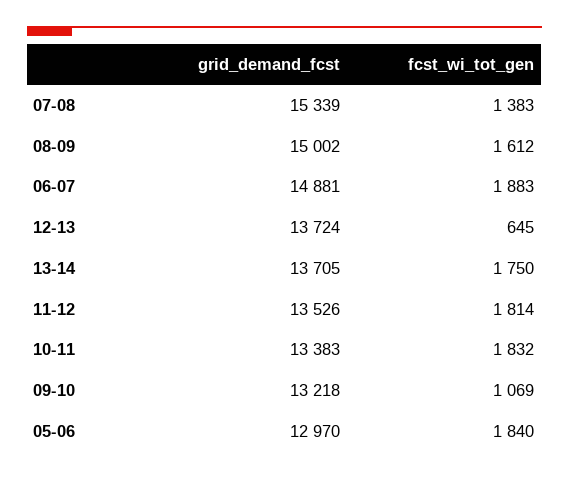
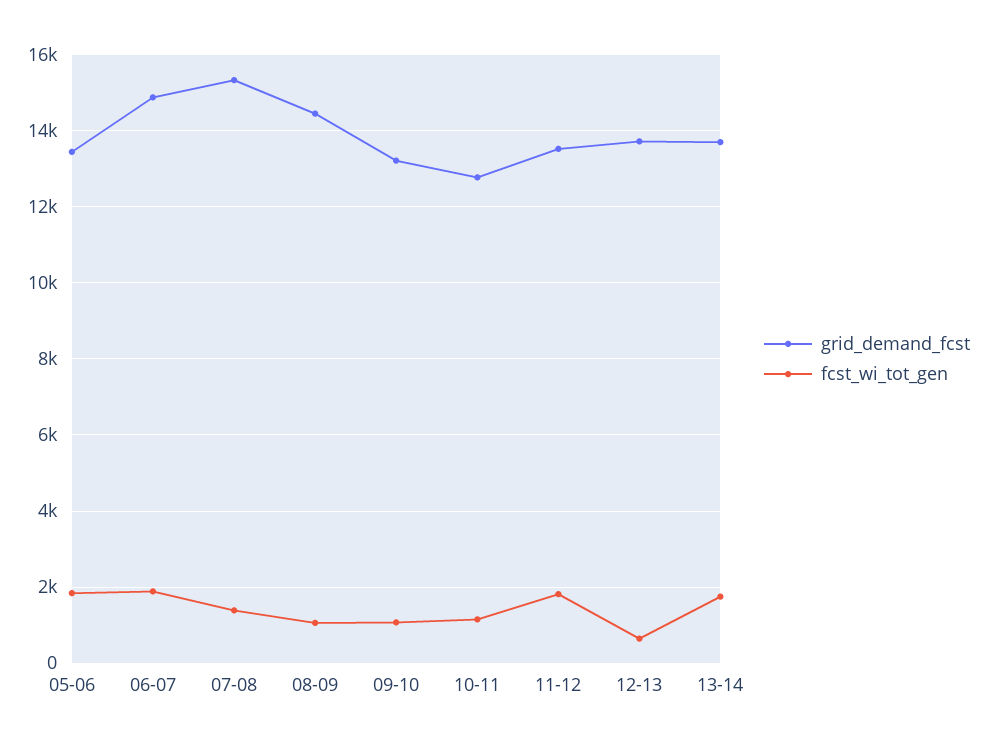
grid_demand_fcst, 08-09: 15002 -> 14400
fcst_wi_tot_gen, 08-09: 1612 -> 1000
grid_demand_fcst, 10-11: 13383 -> 12800
fcst_wi_tot_gen, 10-11: 1832 -> 1200
grid_demand_fcst, 05-06: 12970 -> 13400

